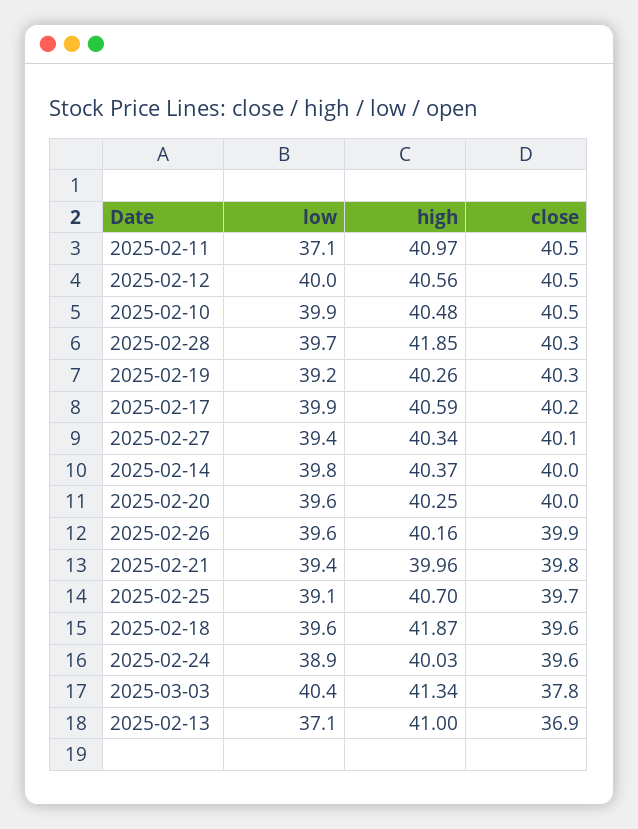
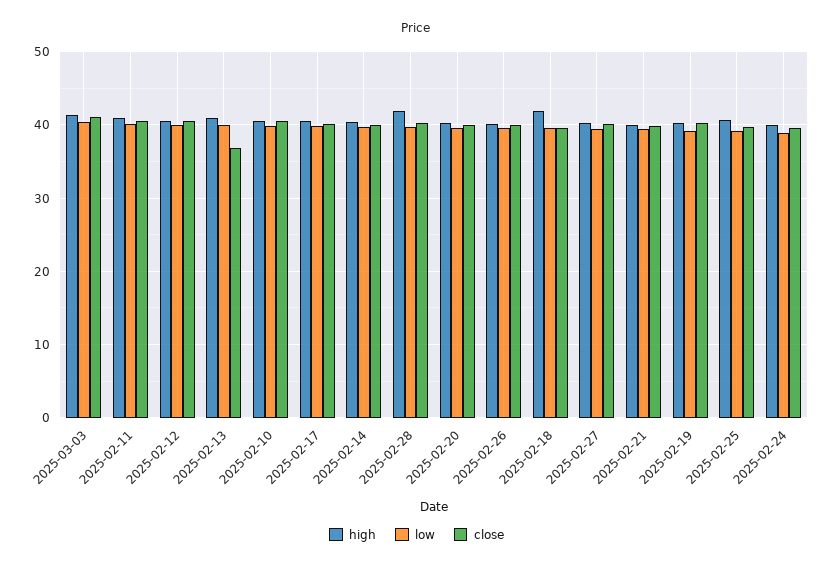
low, 2025-02-11: 37.1 -> 40
close, 2025-03-03: 37.8 -> 41
low, 2025-02-13: 37.1 -> 40

